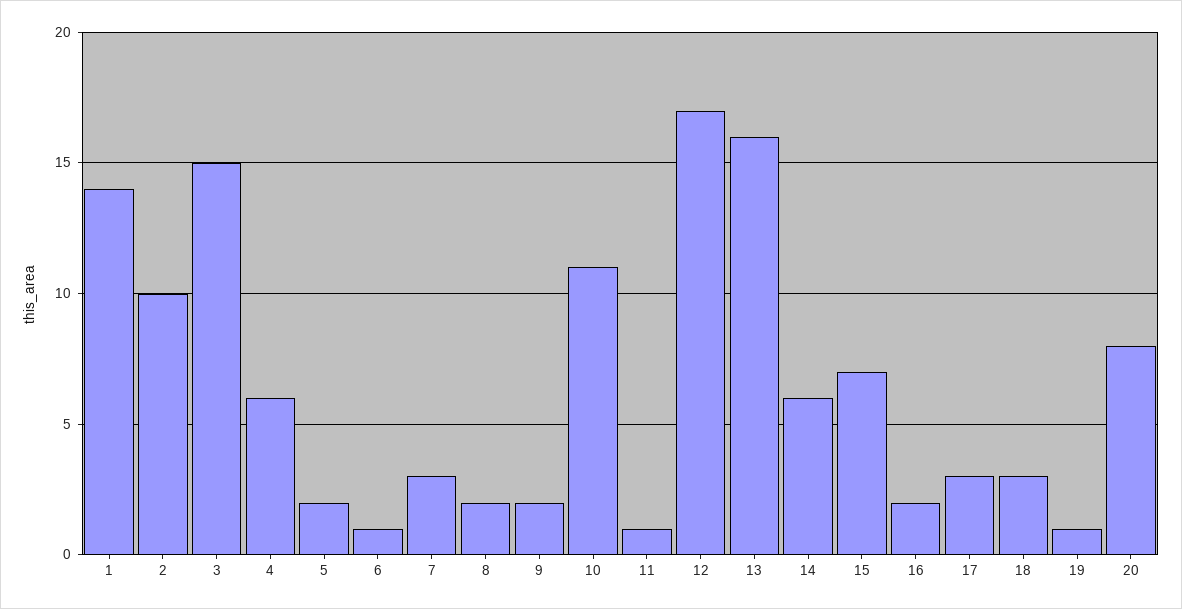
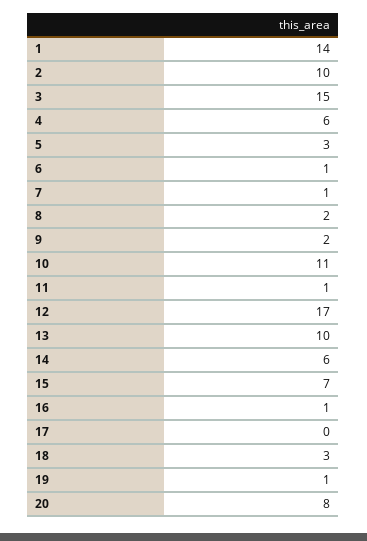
5: 2 -> 3
7: 3 -> 1
13: 16 -> 10
16: 2 -> 1
17: 3 -> 0

